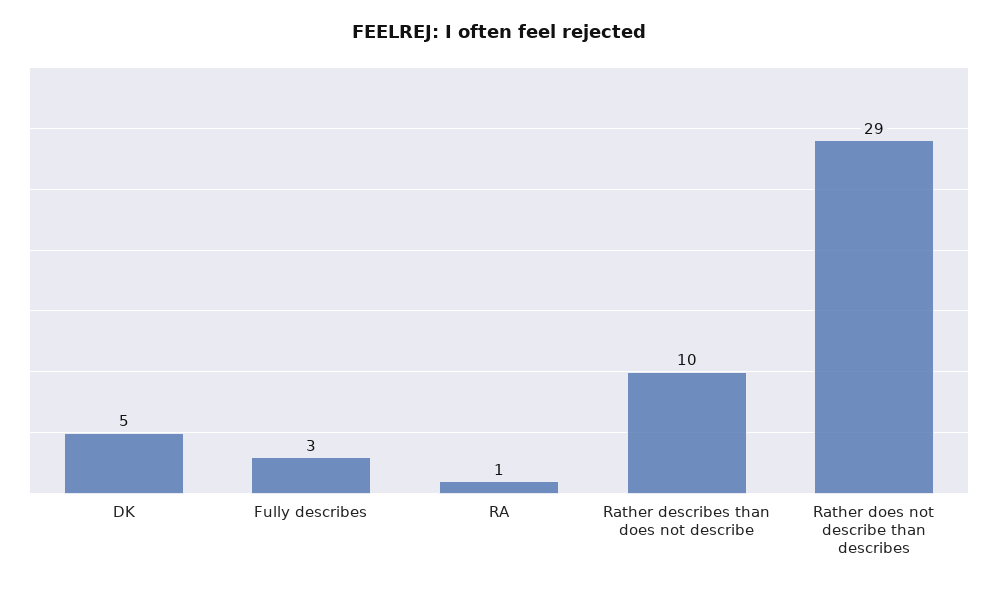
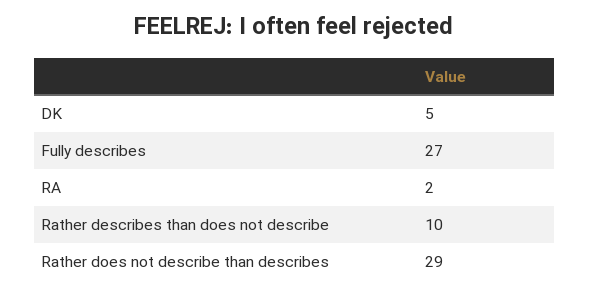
Fully describes: 3 -> 27
RA: 1 -> 2

